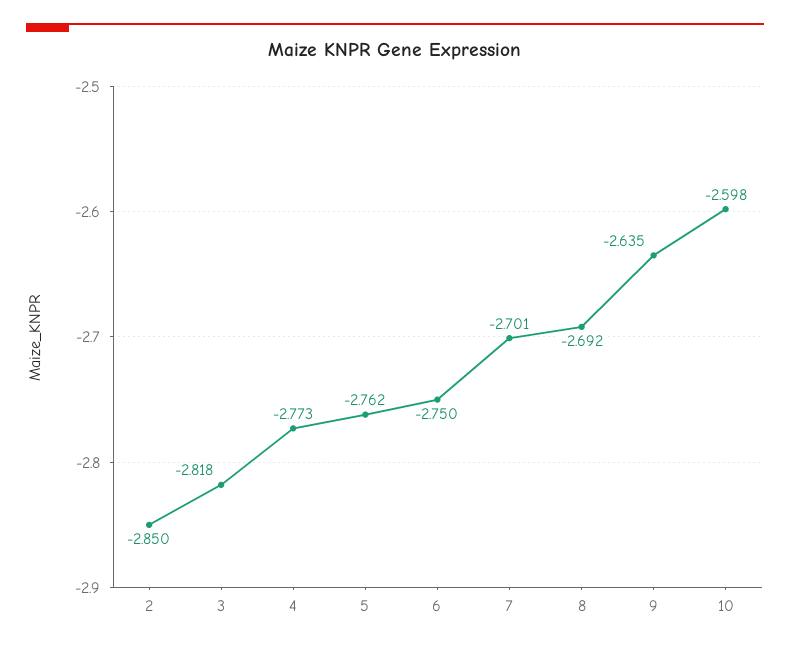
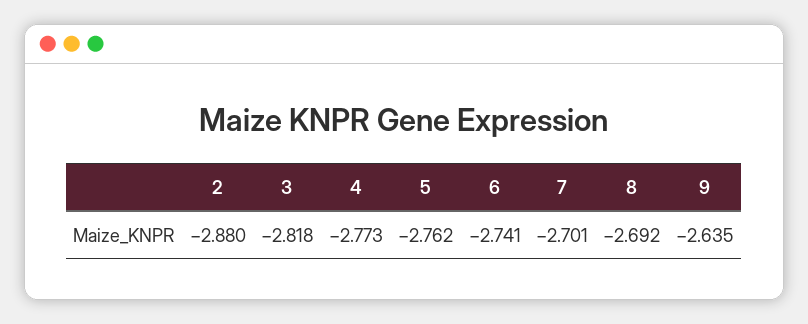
2: -2.85 -> -2.88
6: -2.75 -> -2.741
10: -2.598 -> none

